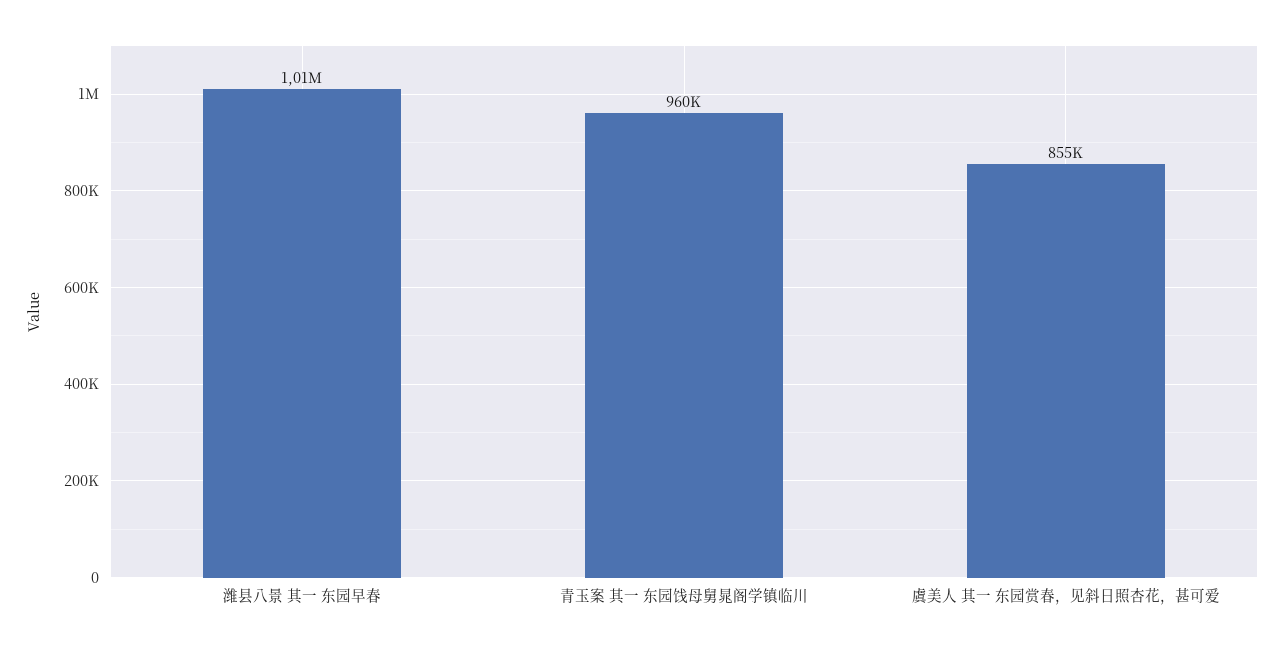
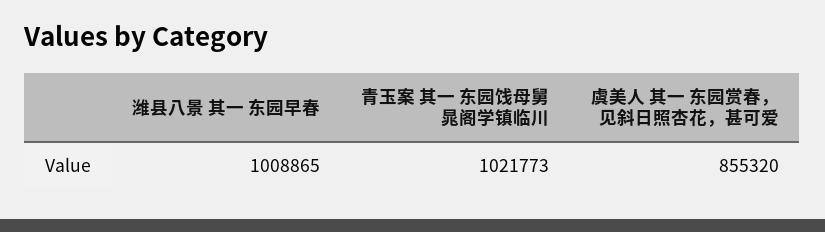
青玉案 其一 东园饯母舅晁阁学镇临川: 960000 -> 1021773

